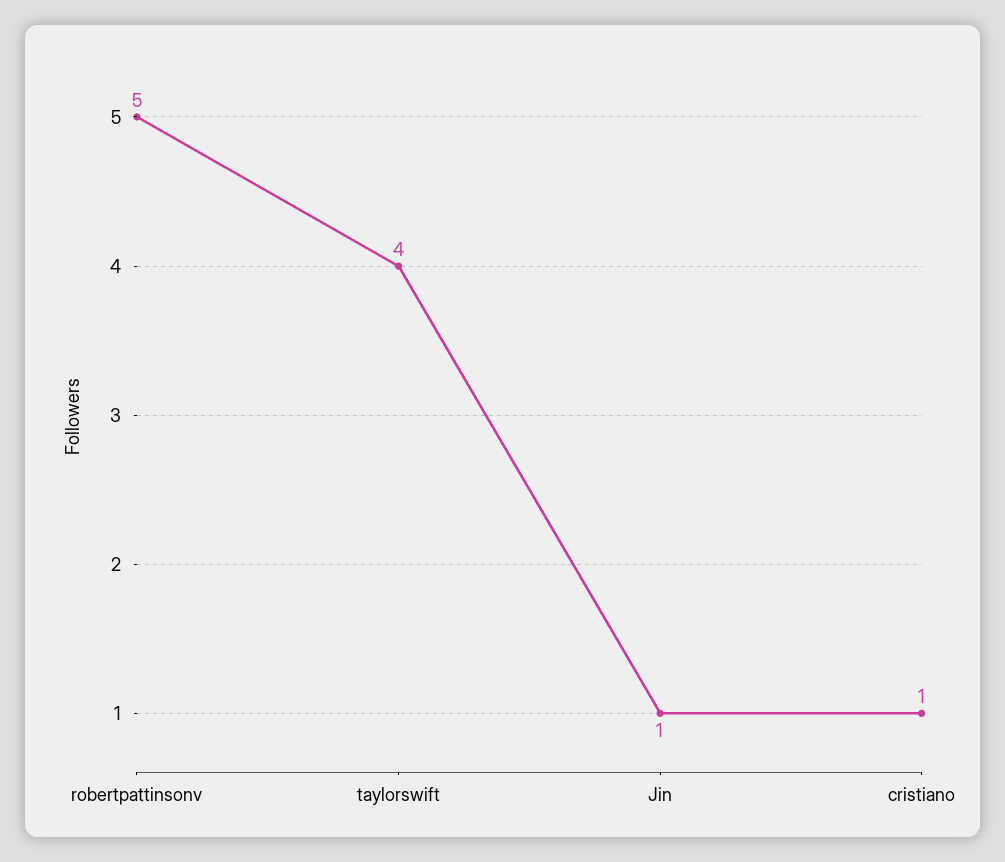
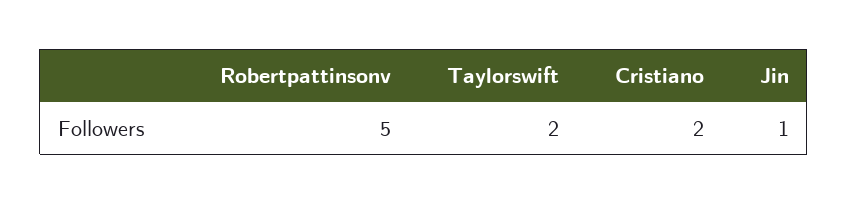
taylorswift: 4 -> 2
cristiano: 1 -> 2

